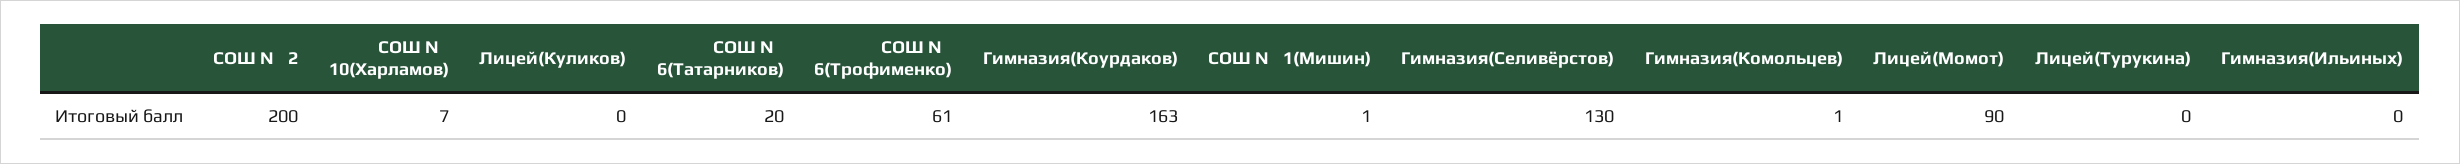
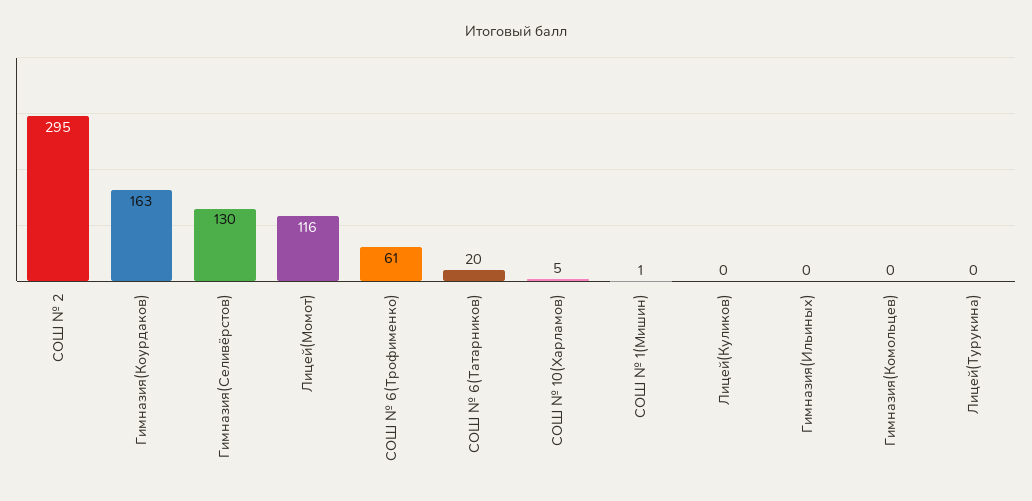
СОШ № 2: 200 -> 295
СОШ № 10(Харламов): 7 -> 5
Гимназия(Комольцев): 1 -> 0
Лицей(Момот): 90 -> 116

